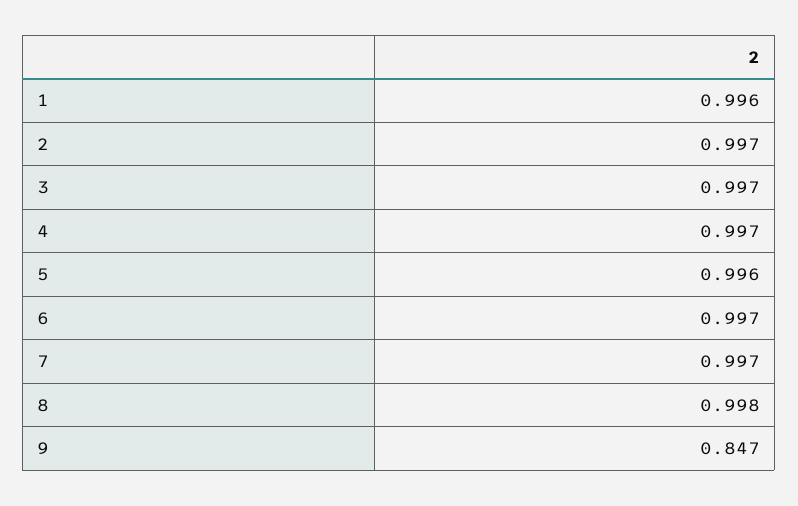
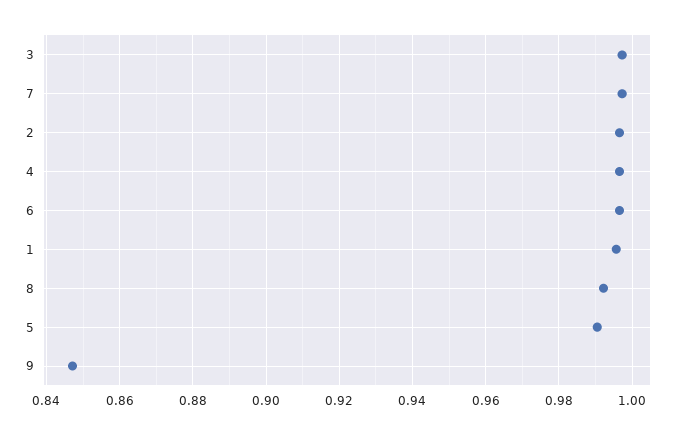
5: 0.996 -> 0.99
8: 0.998 -> 0.992

